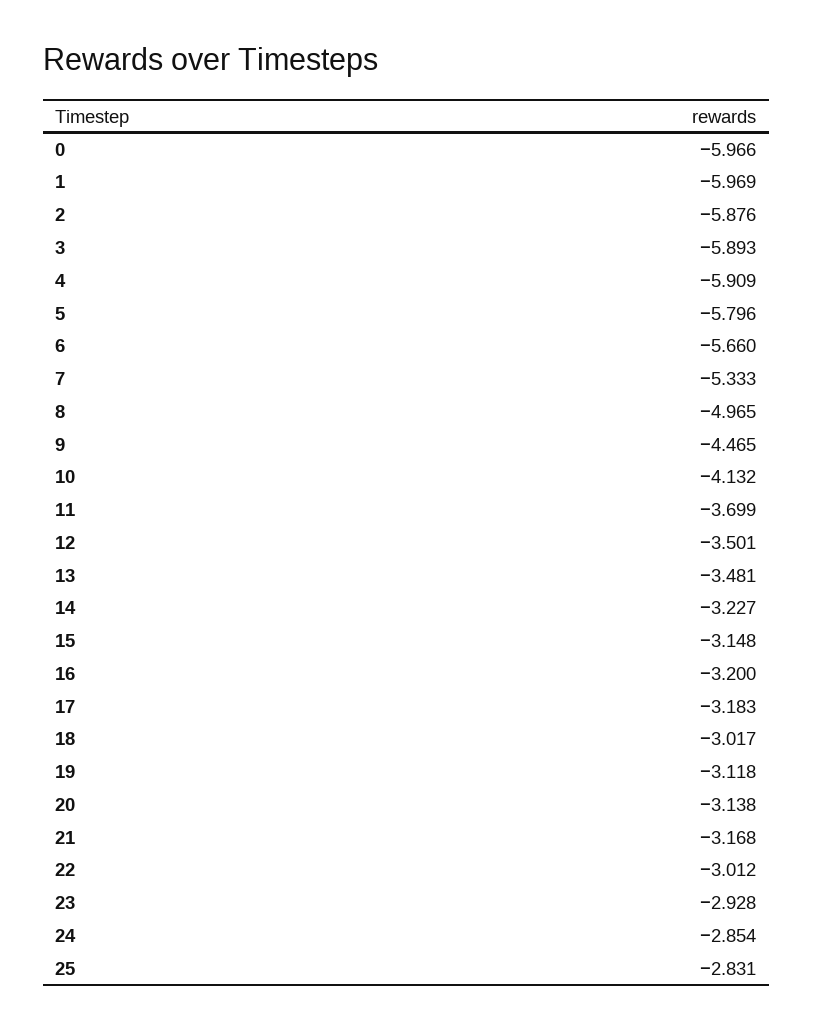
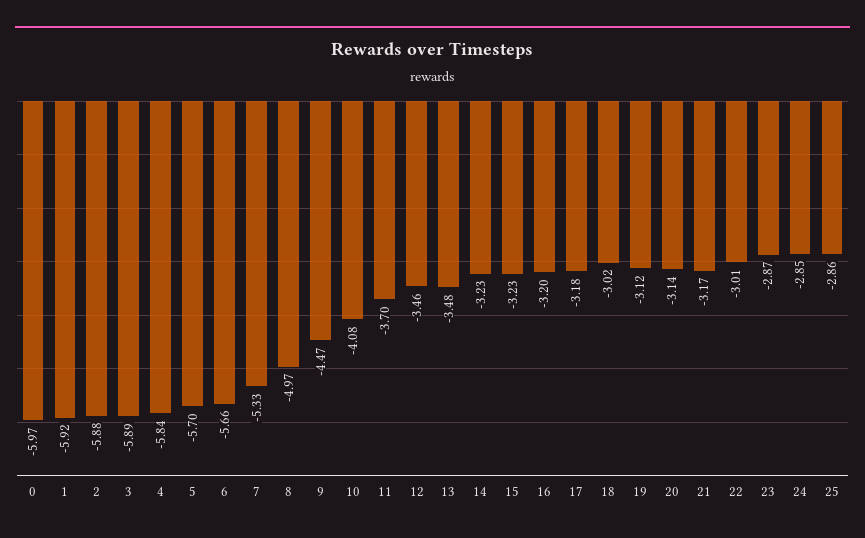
1: -5.969 -> -5.92
4: -5.909 -> -5.84
5: -5.796 -> -5.7
10: -4.132 -> -4.08
12: -3.501 -> -3.46
15: -3.148 -> -3.23
23: -2.928 -> -2.87
25: -2.831 -> -2.86

